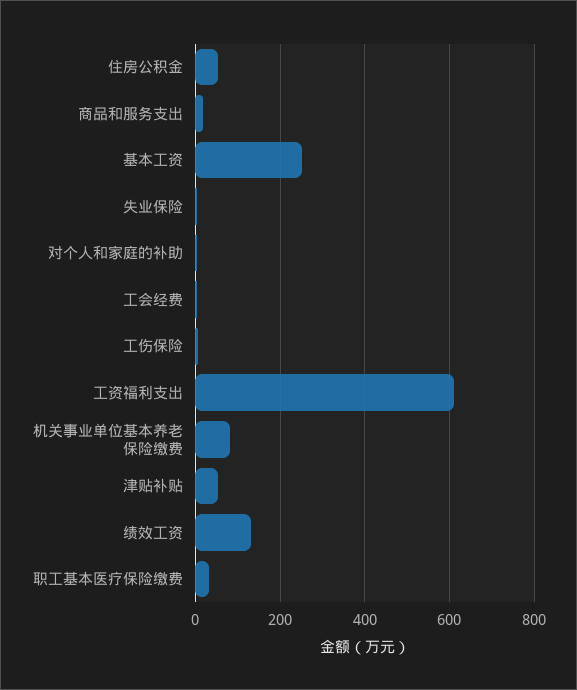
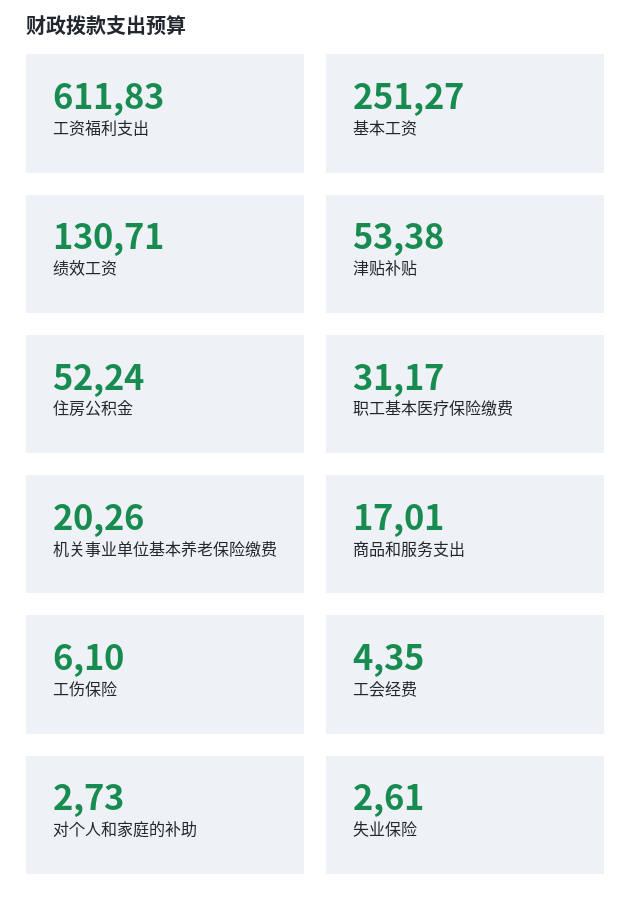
机关事业单位基本养老保险缴费: 80 -> 20.26

